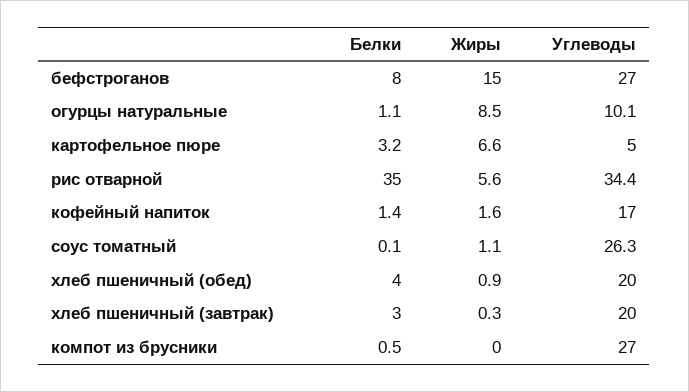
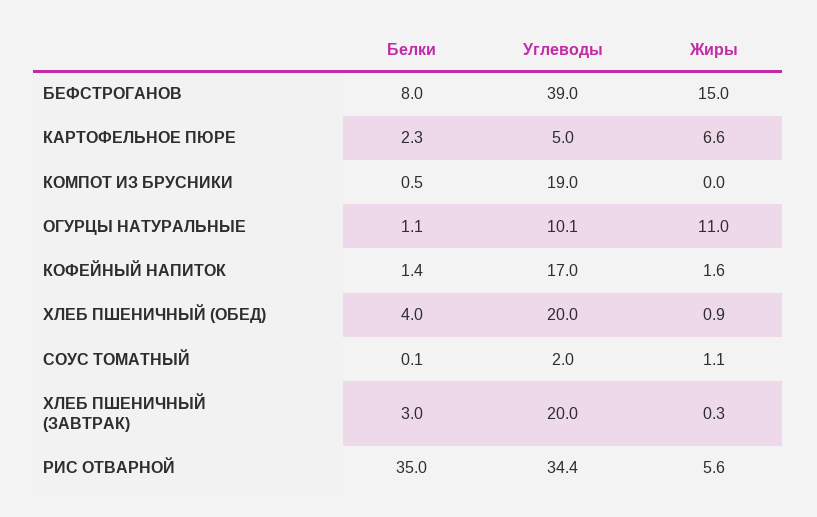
Углеводы, бефстроганов: 27 -> 39
Жиры, огурцы натуральные: 8.5 -> 11
Белки, картофельное пюре: 3.2 -> 2.3
Углеводы, соус томатный: 26.3 -> 2
Углеводы, компот из брусники: 27 -> 19

